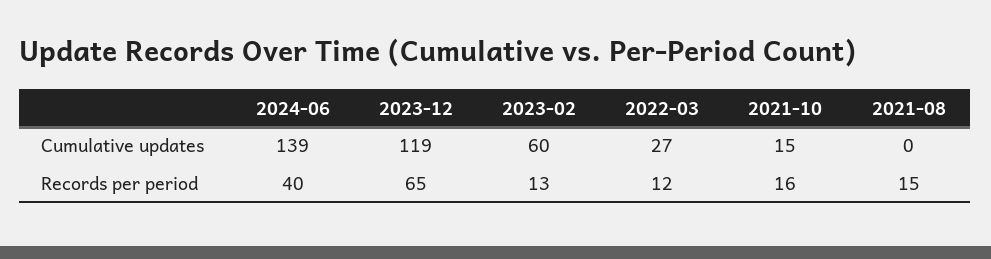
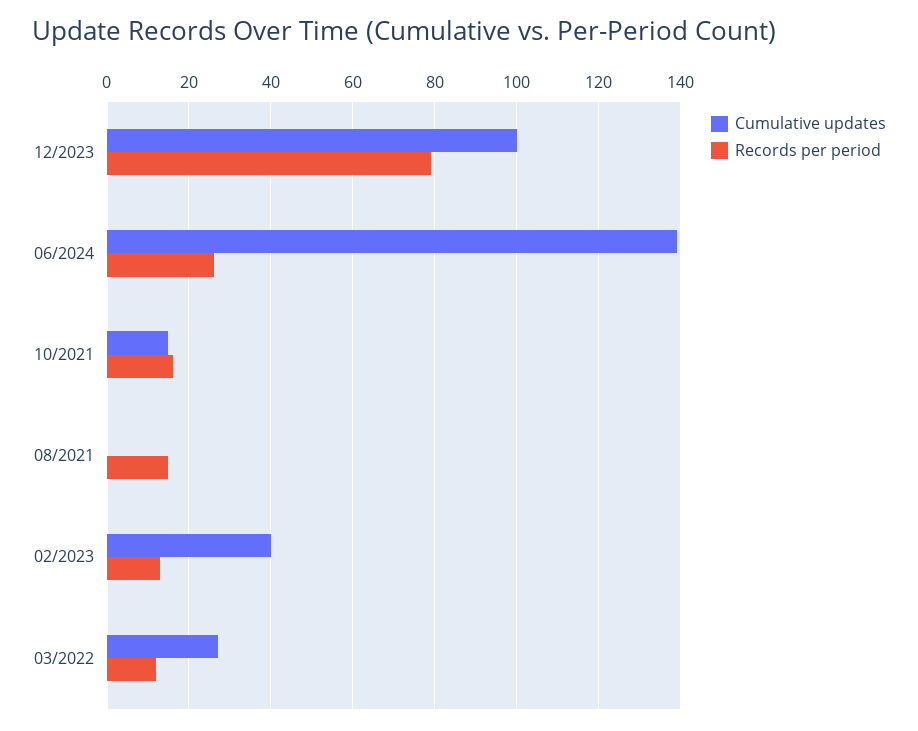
Cumulative updates, 2023-12: 119 -> 100
Cumulative updates, 2023-02: 60 -> 40
Records per period, 2024-06: 40 -> 25
Records per period, 2023-12: 65 -> 80

